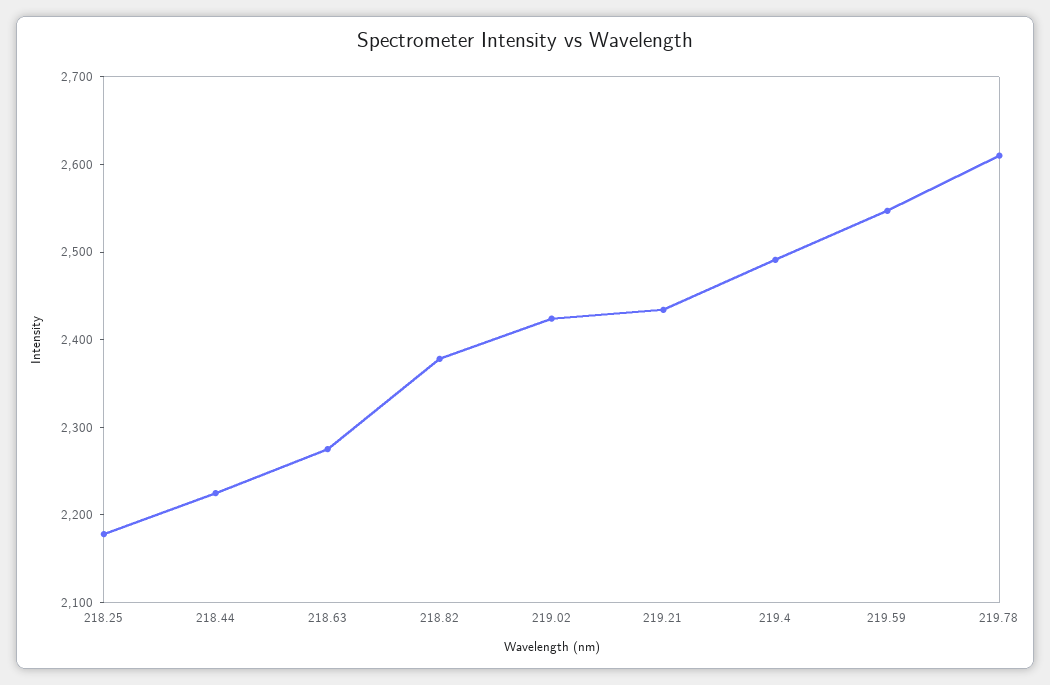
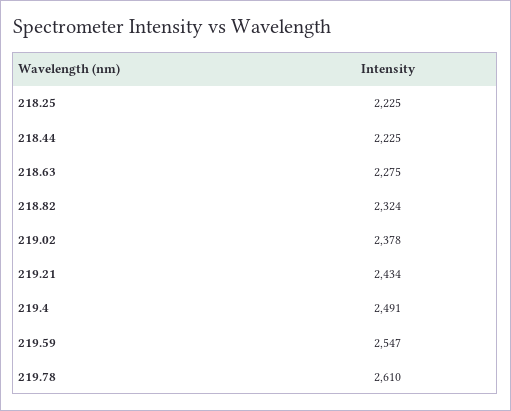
218.25: 2180 -> 2225
218.82: 2380 -> 2324
219.02: 2420 -> 2378

